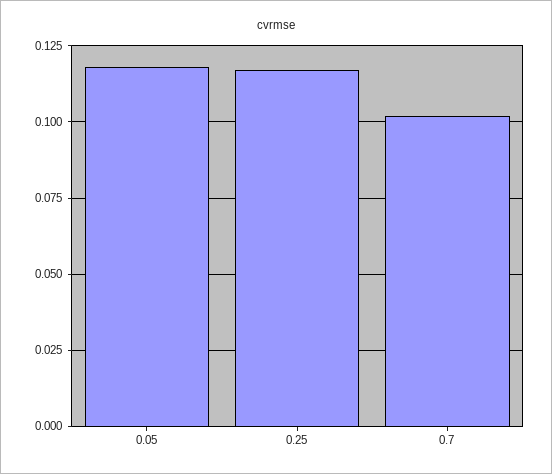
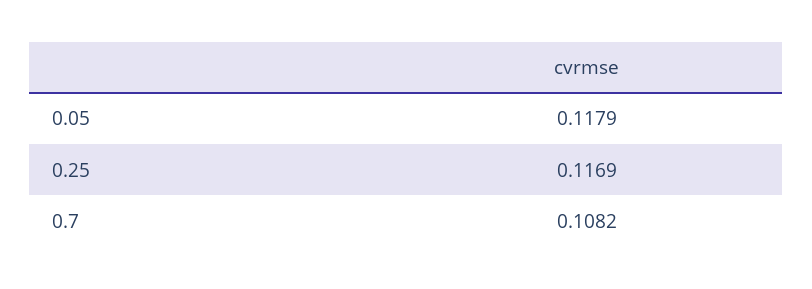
0.7: 0.1025 -> 0.1082

